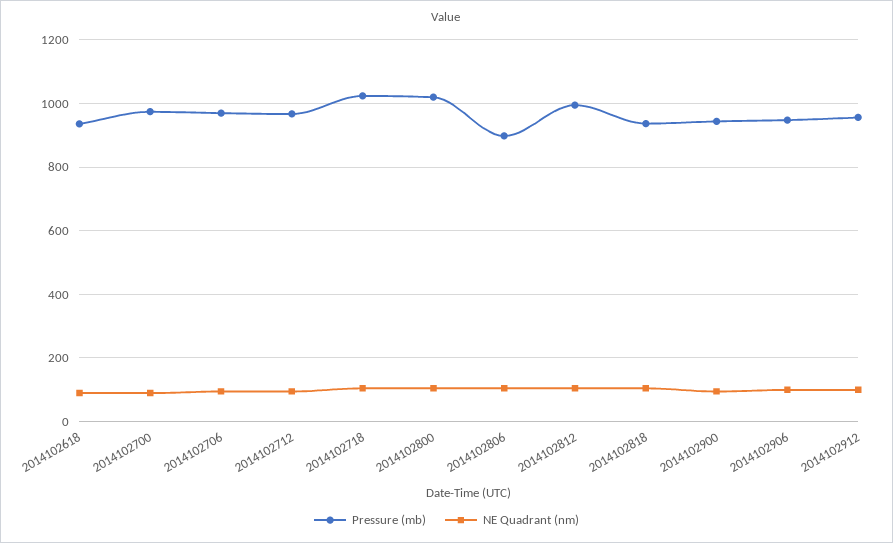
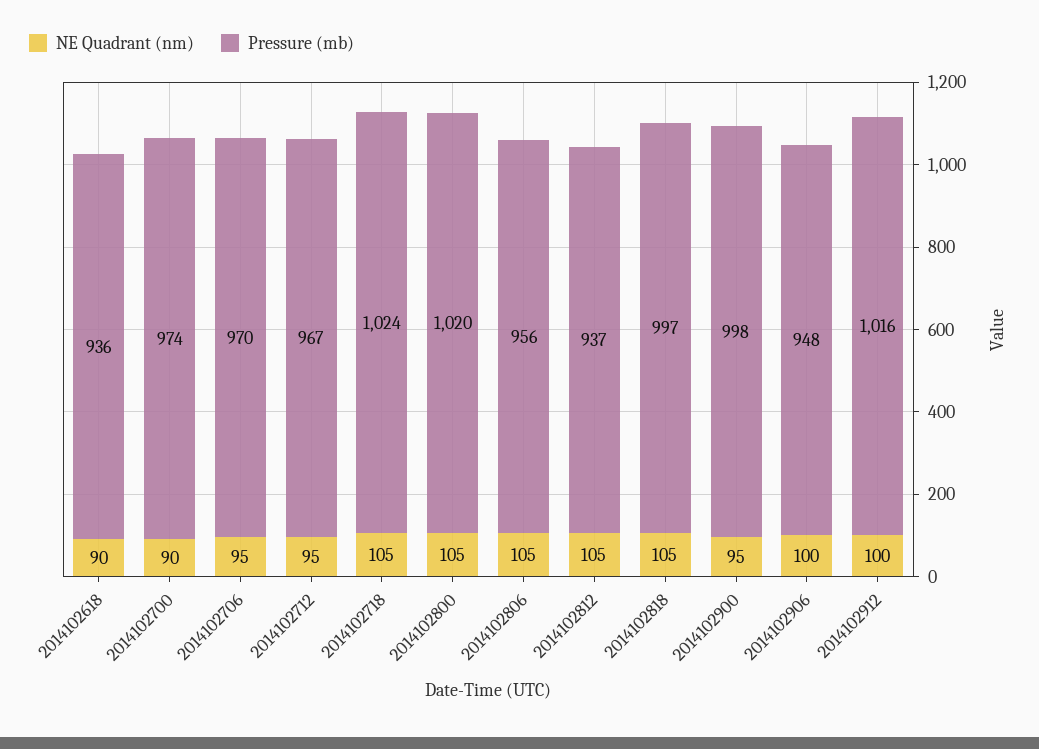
Pressure (mb), 2014102806: 900 -> 956
Pressure (mb), 2014102812: 1000 -> 937
Pressure (mb), 2014102818: 940 -> 997
Pressure (mb), 2014102900: 940 -> 998
Pressure (mb), 2014102912: 960 -> 1016

